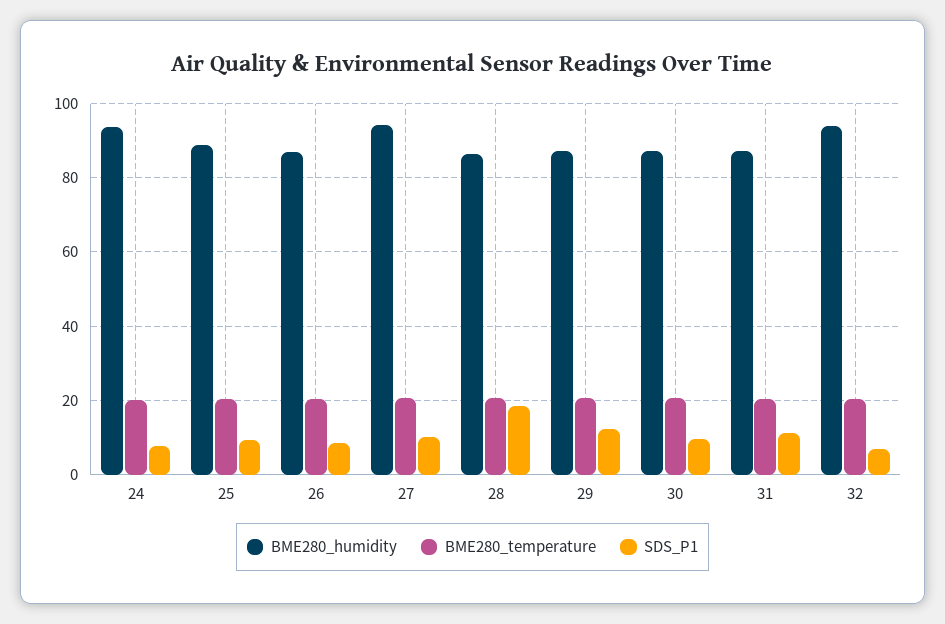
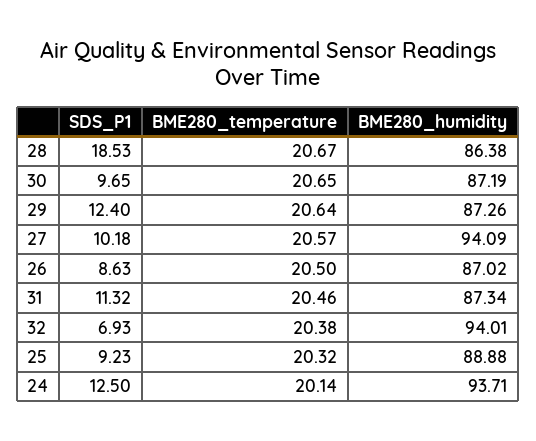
SDS_P1, 24: 8 -> 12.5

